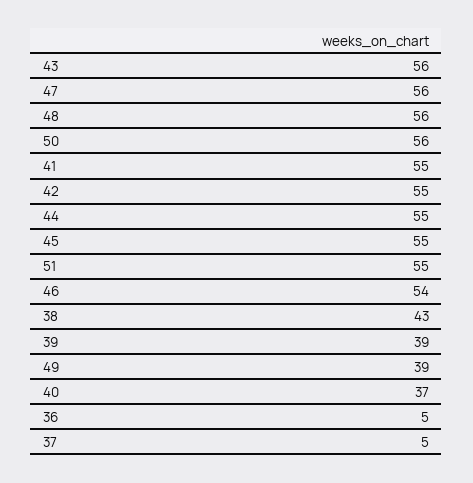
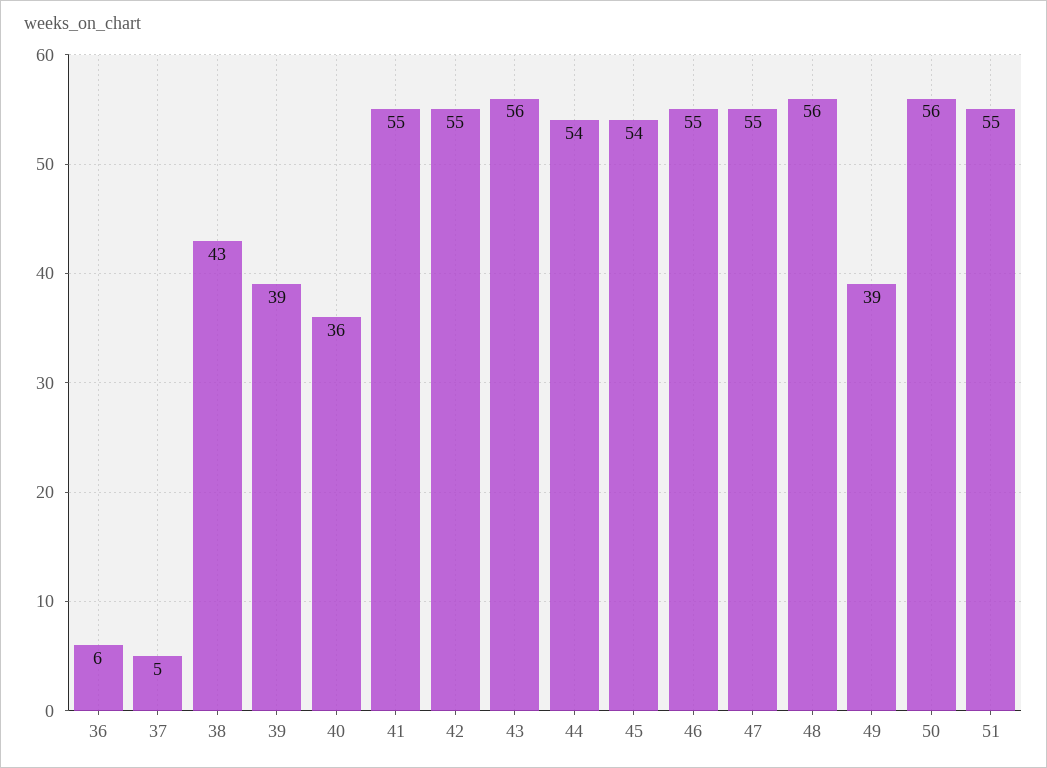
47: 56 -> 55
44: 55 -> 54
45: 55 -> 54
46: 54 -> 55
40: 37 -> 36
36: 5 -> 6

